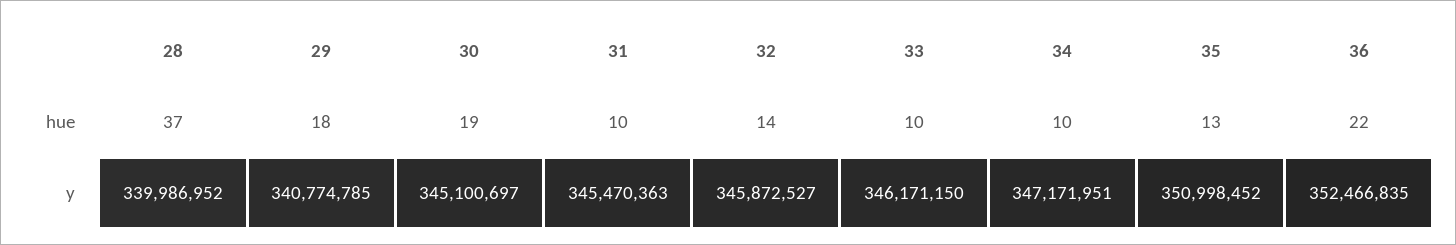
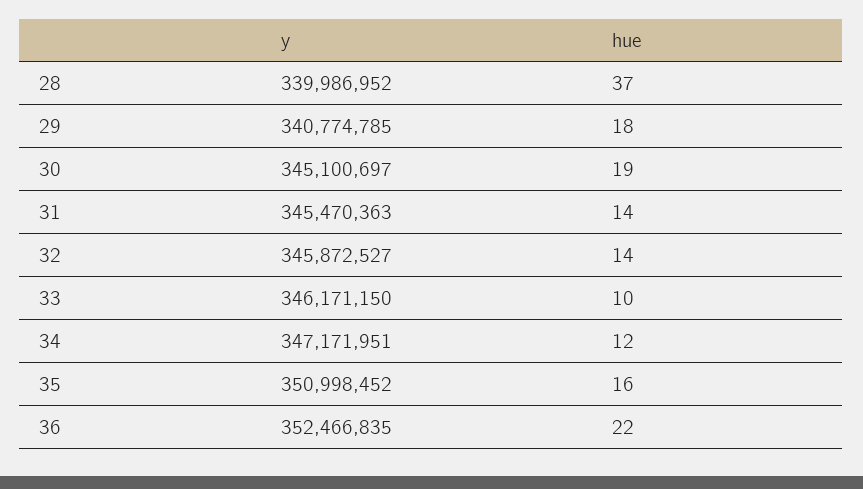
31, hue: 10 -> 14
34, hue: 10 -> 12
35, hue: 13 -> 16

